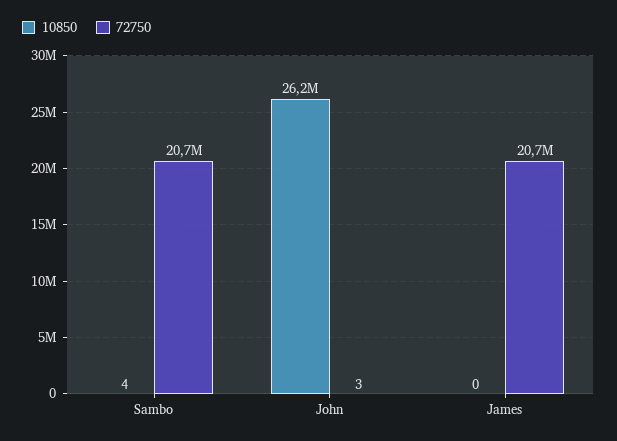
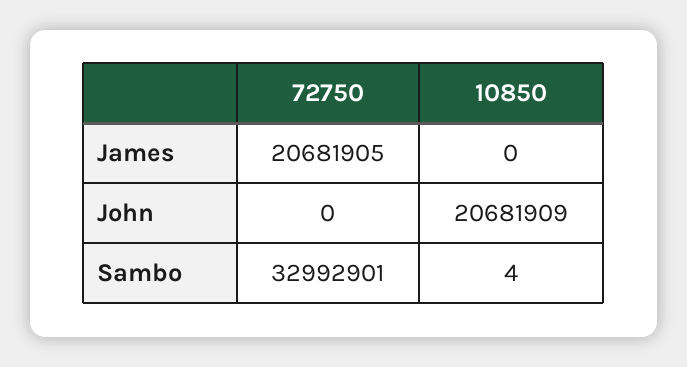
72750, Sambo: 20700000 -> 32992901
10850, John: 26200000 -> 20681909
72750, John: 3 -> 0

